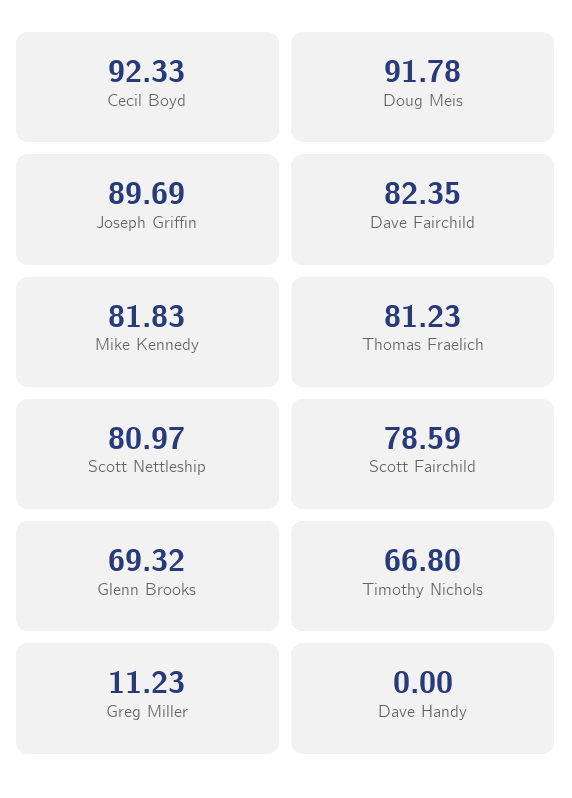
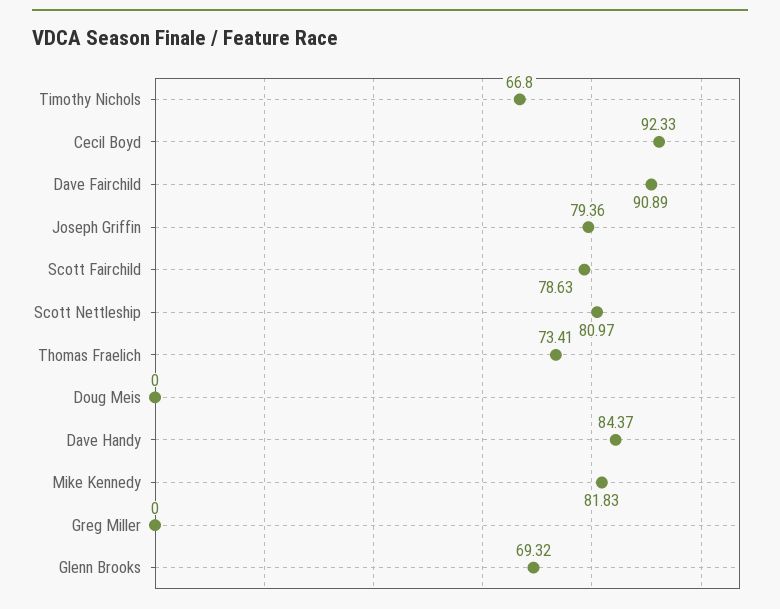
Doug Meis: 91.78 -> 0
Joseph Griffin: 89.69 -> 79.36
Dave Fairchild: 82.35 -> 90.89
Thomas Fraelich: 81.23 -> 73.41
Scott Fairchild: 78.59 -> 78.63
Greg Miller: 11.23 -> 0
Dave Handy: 0 -> 84.37

